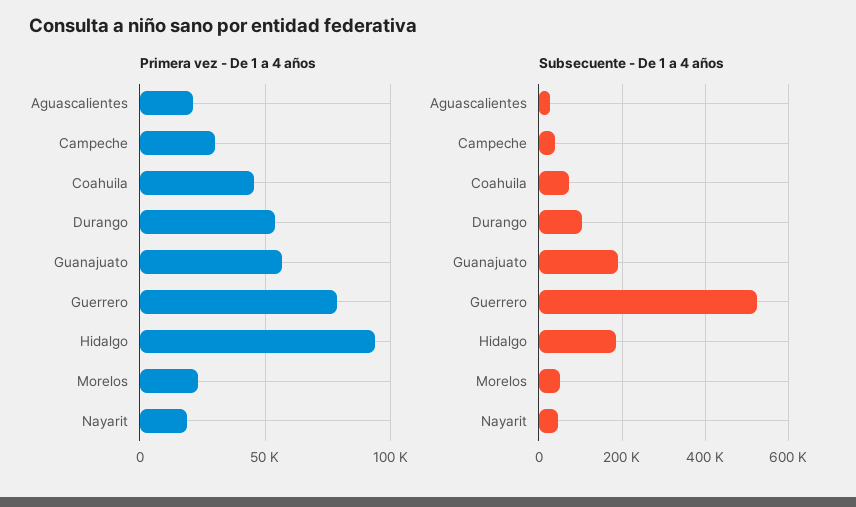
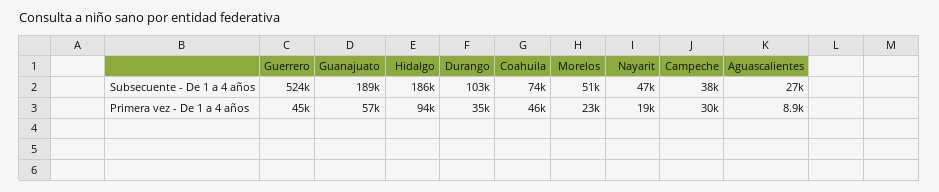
Primera vez - De 1 a 4 años, Aguascalientes: 20000 -> 8900
Primera vez - De 1 a 4 años, Durango: 55000 -> 35000
Primera vez - De 1 a 4 años, Guerrero: 80000 -> 45000

